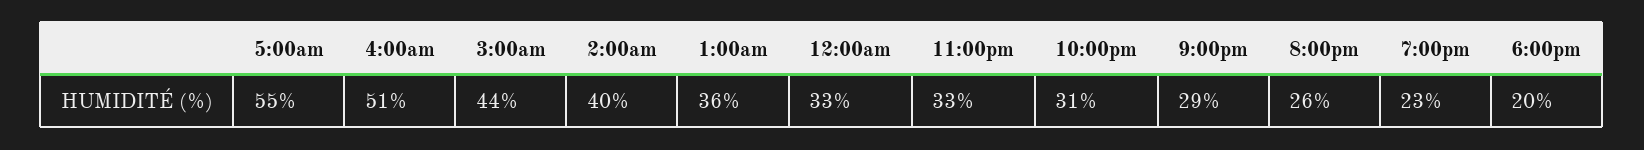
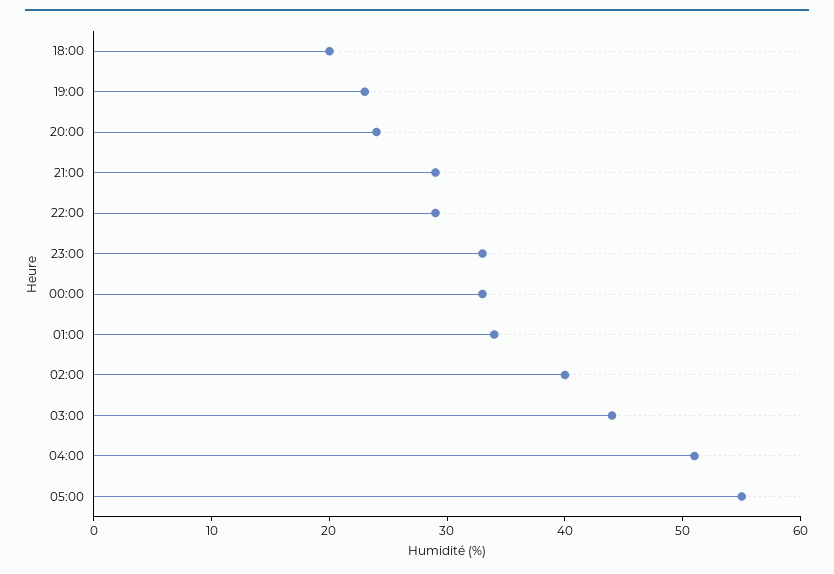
1:00am: 36 -> 34
10:00pm: 31 -> 29
8:00pm: 26 -> 24

